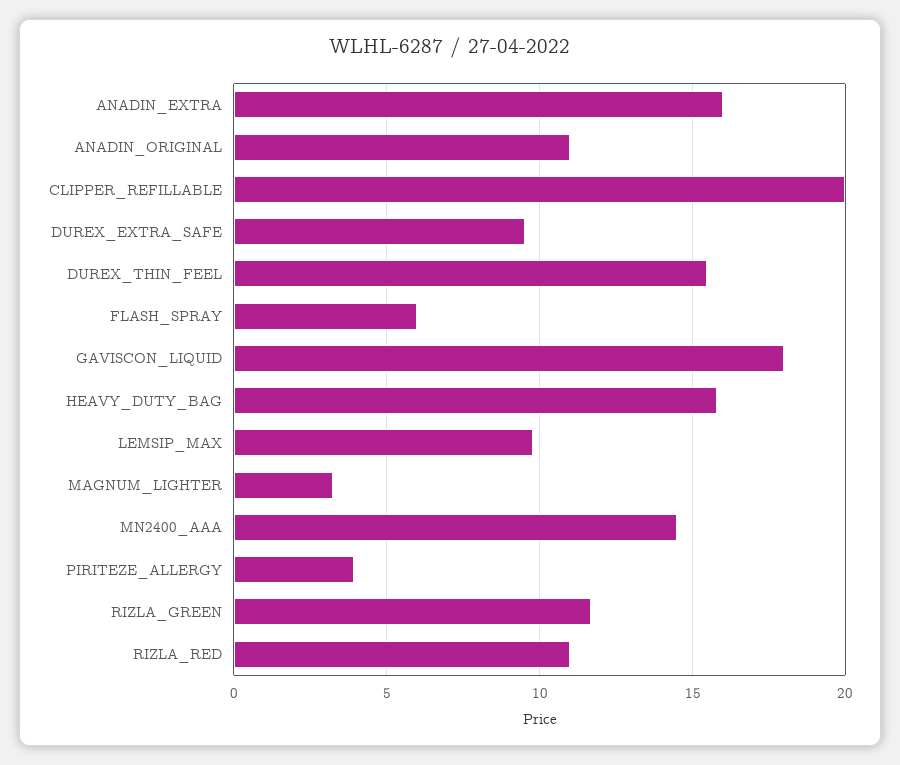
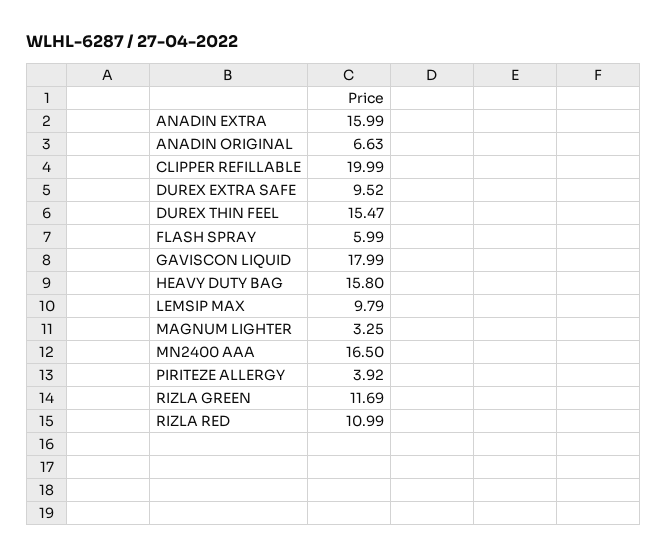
ANADIN_ORIGINAL: 11 -> 6.63
MN2400_AAA: 14.5 -> 16.5

